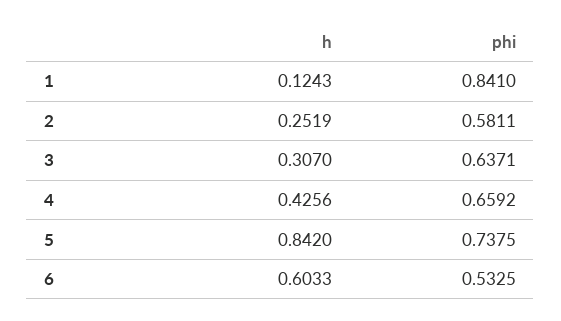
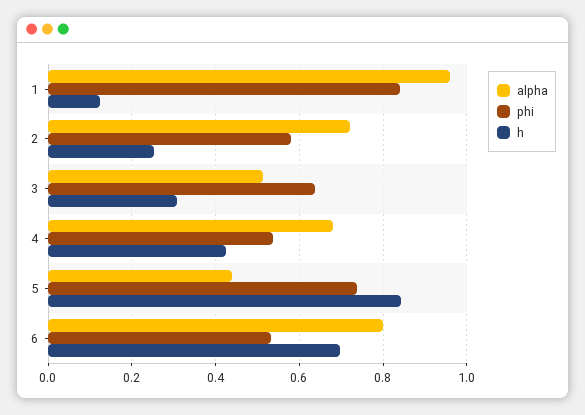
phi, 4: 0.6592 -> 0.54
h, 6: 0.6033 -> 0.7
alpha, 1: none -> 0.96
alpha, 2: none -> 0.72
alpha, 3: none -> 0.52
alpha, 4: none -> 0.68
alpha, 5: none -> 0.44
alpha, 6: none -> 0.8

